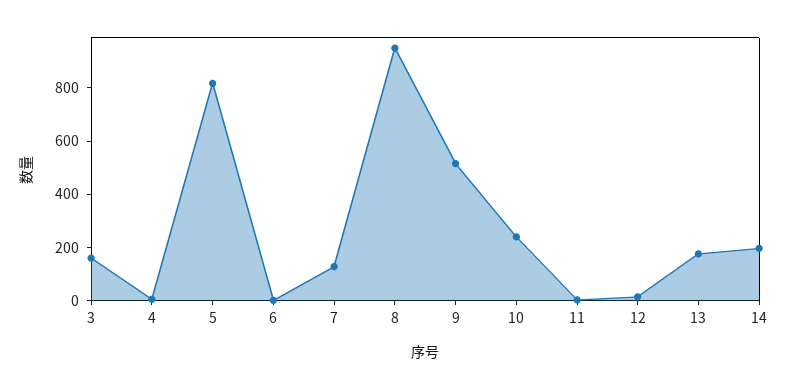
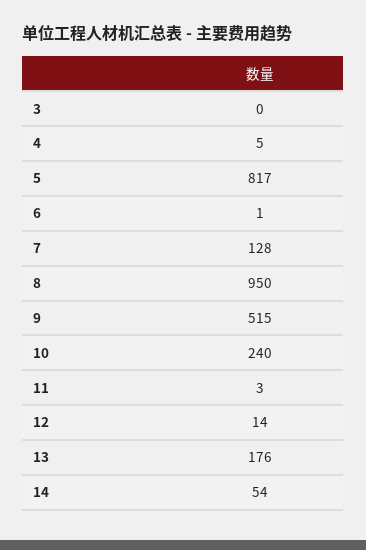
3: 150 -> 0
14: 200 -> 54

